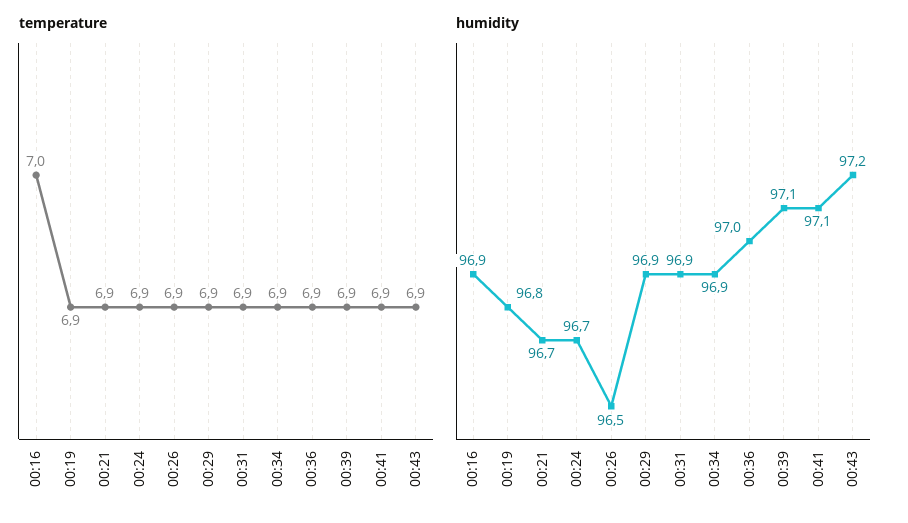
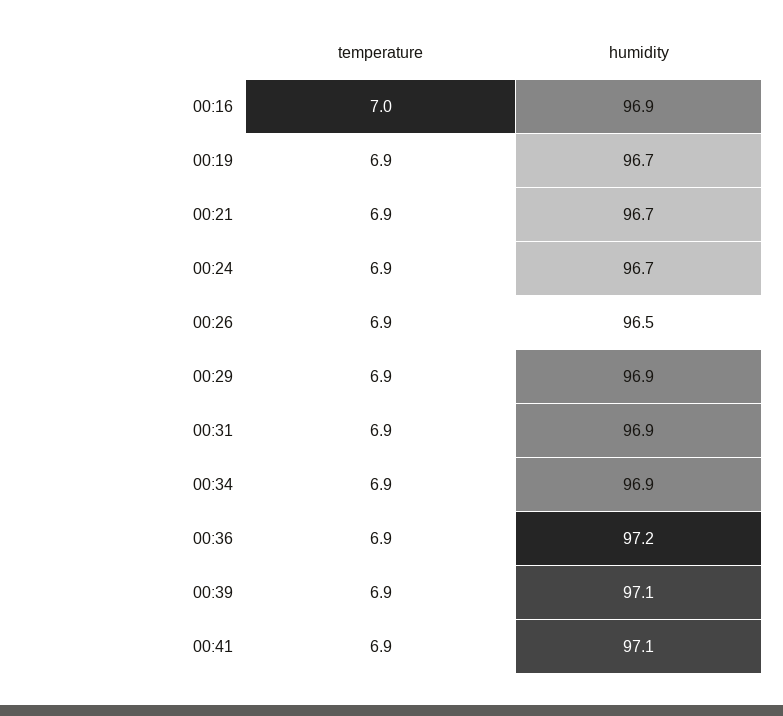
temperature, 00:43: 6.9 -> none
humidity, 00:19: 96.8 -> 96.7
humidity, 00:36: 97 -> 97.2
humidity, 00:43: 97.2 -> none

